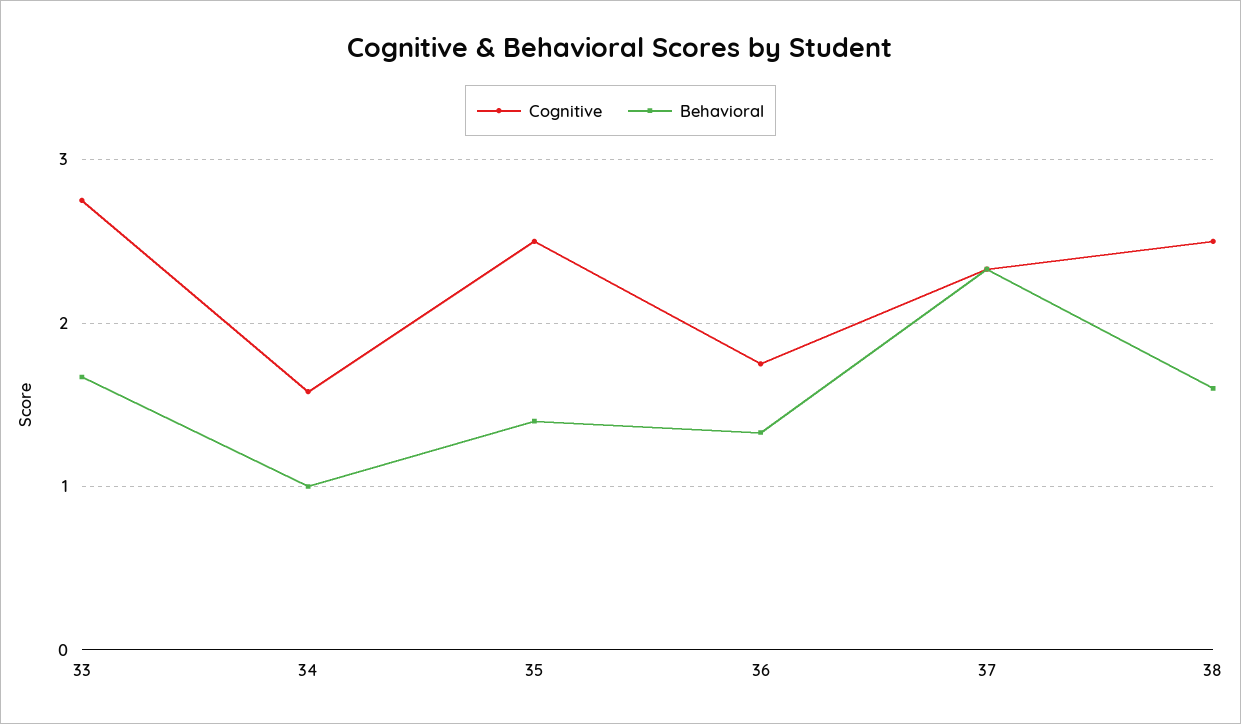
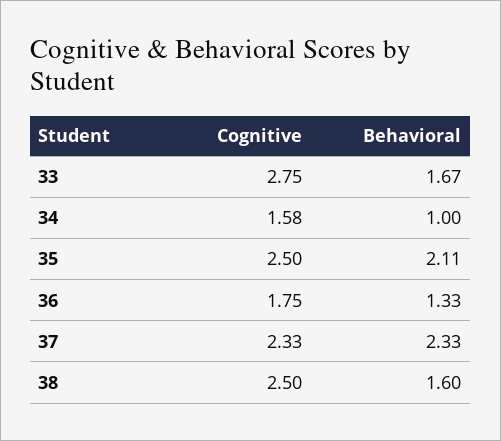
Behavioral, 35: 1.4 -> 2.11

